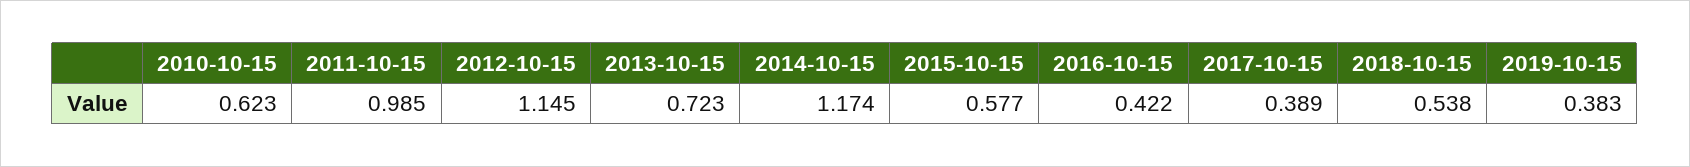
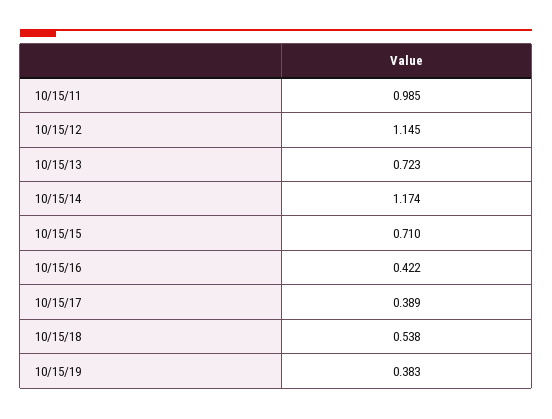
2010-10-15: 0.623 -> none
2015-10-15: 0.577 -> 0.71

